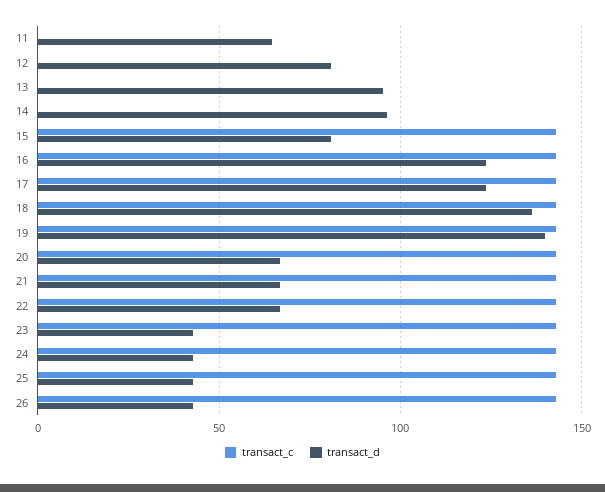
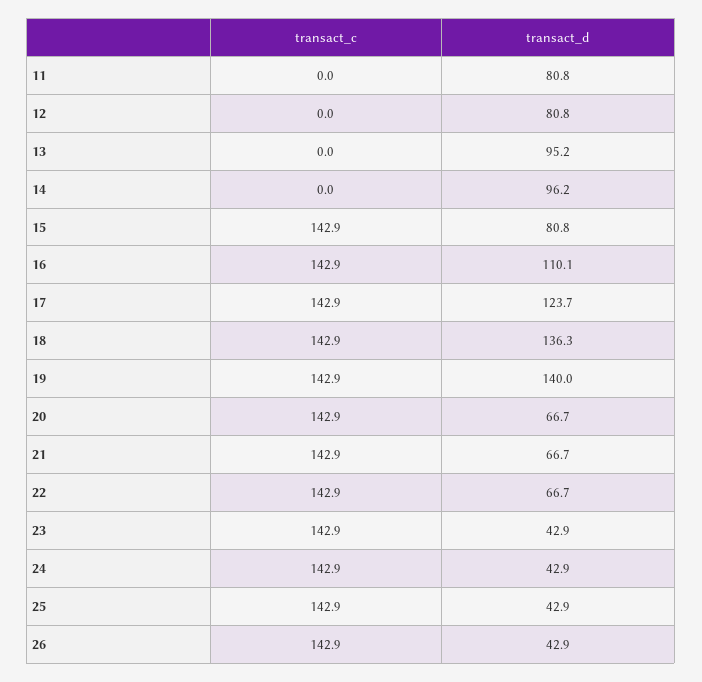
transact_d, 11: 65 -> 80.8
transact_d, 16: 125 -> 110.1

